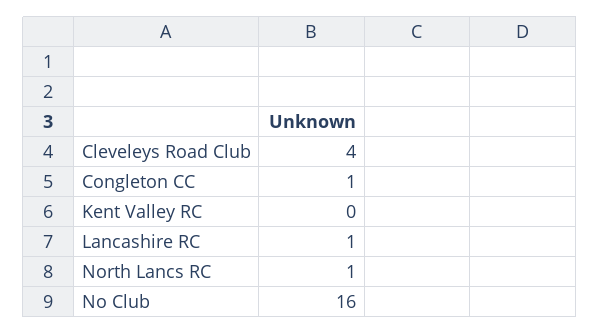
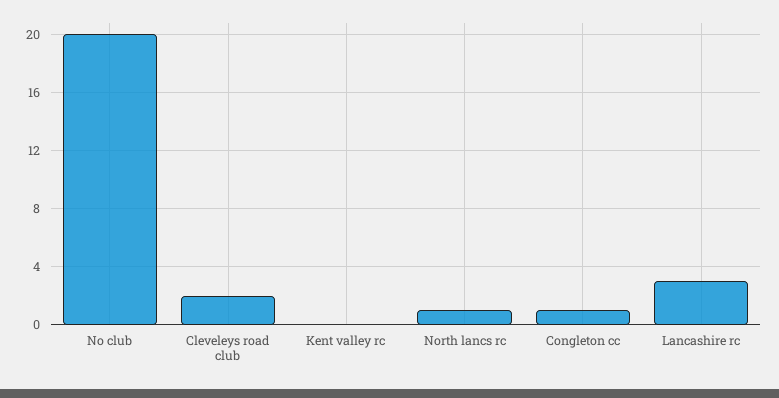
Cleveleys Road Club: 4 -> 2
Lancashire RC: 1 -> 3
No Club: 16 -> 20

